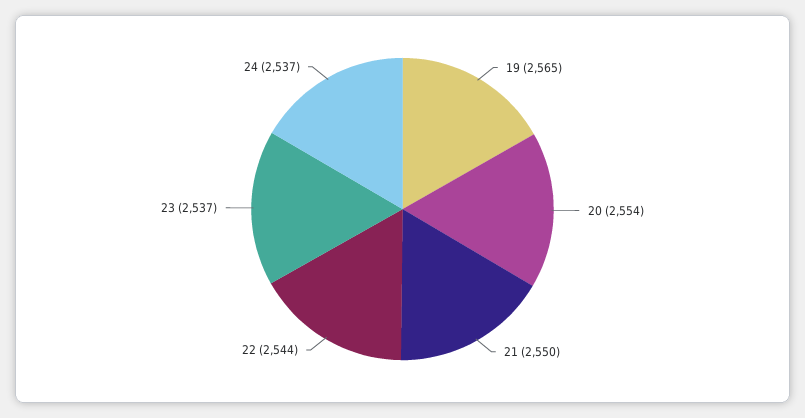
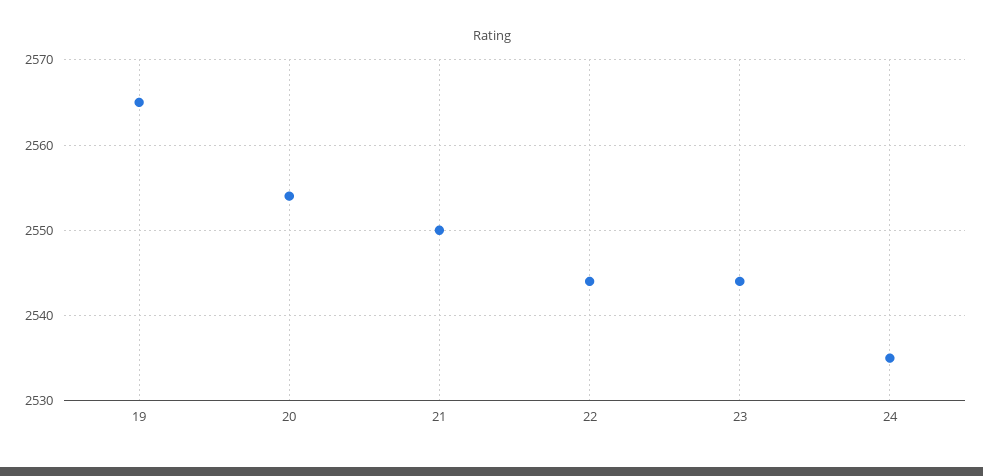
23: 2537 -> 2544
24: 2537 -> 2535

